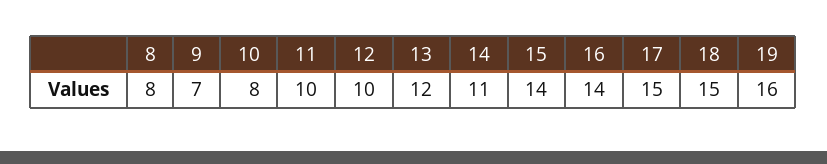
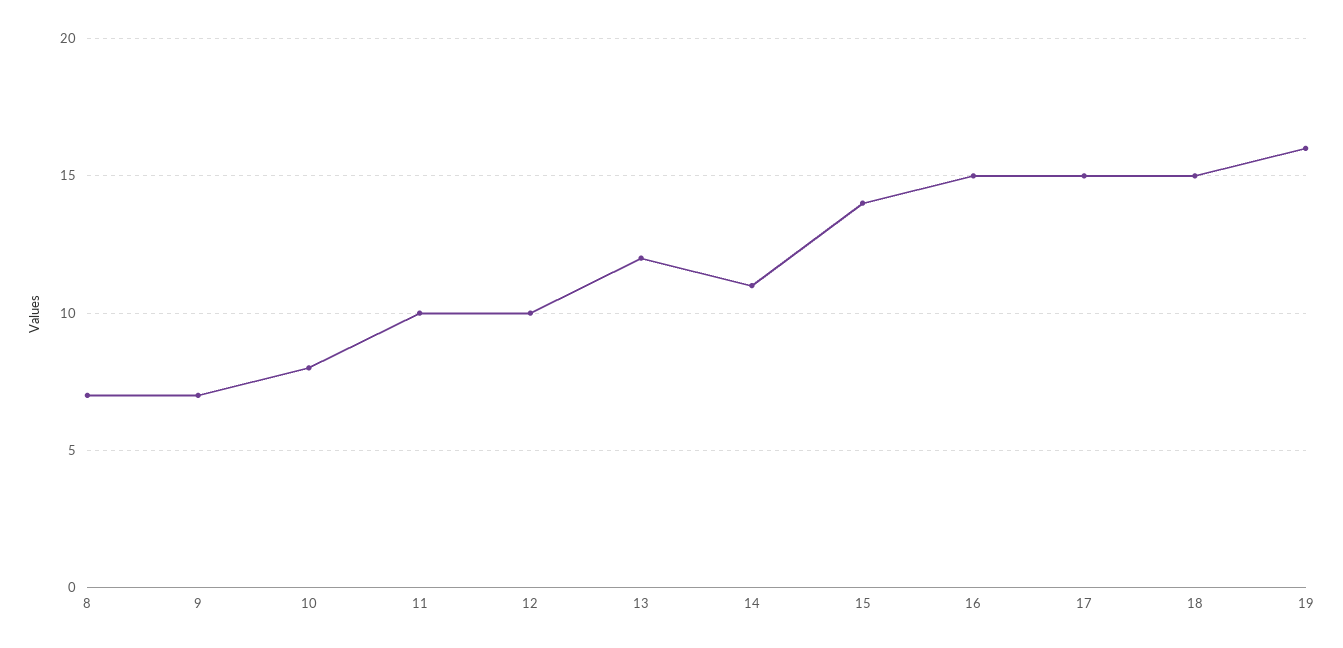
8: 8 -> 7
16: 14 -> 15

